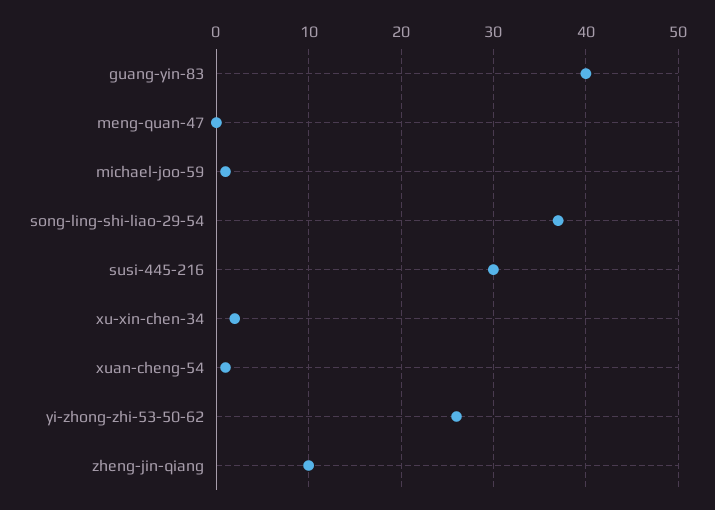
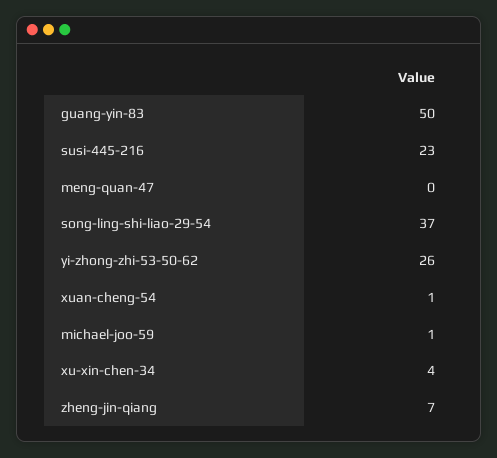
guang-yin-83: 40 -> 50
susi-445-216: 30 -> 23
xu-xin-chen-34: 2 -> 4
zheng-jin-qiang: 10 -> 7

